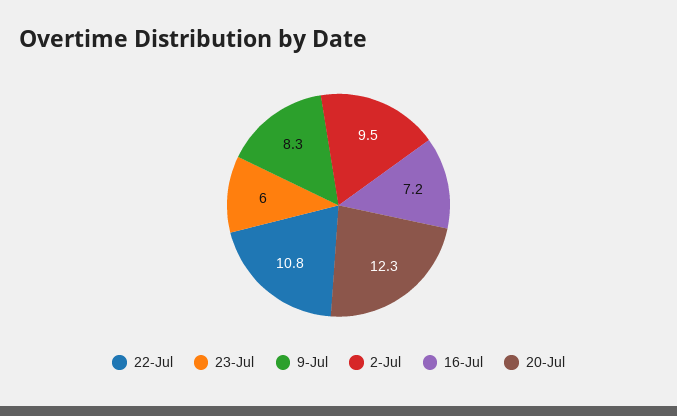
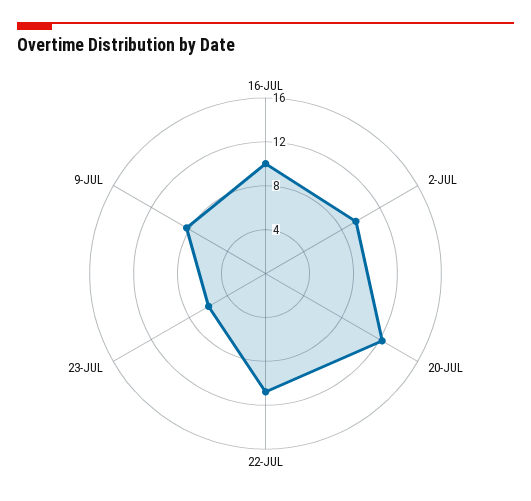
16-Jul: 7.2 -> 10

